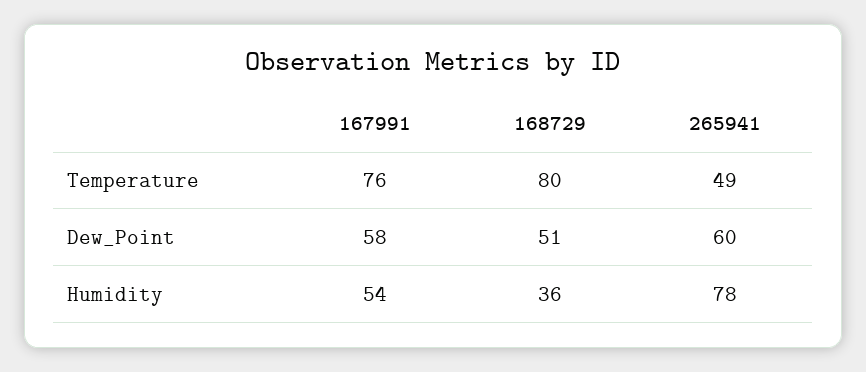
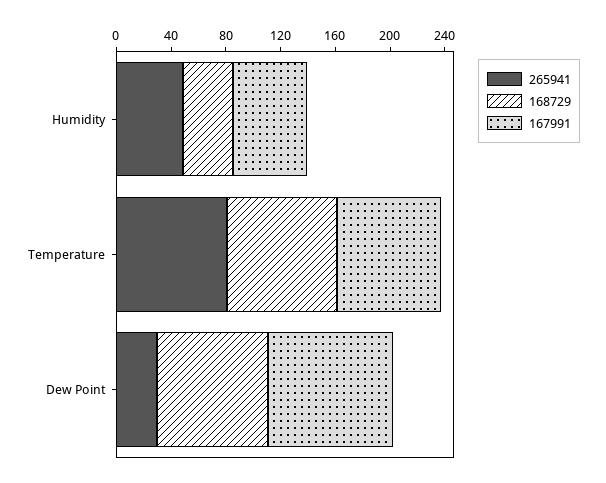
265941, Temperature: 49 -> 80
167991, Dew_Point: 58 -> 90
168729, Dew_Point: 51 -> 80
265941, Dew_Point: 60 -> 30
265941, Humidity: 78 -> 50

